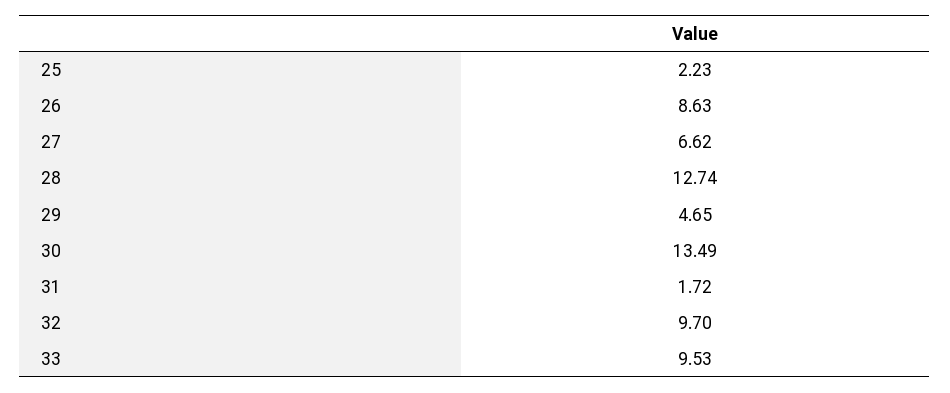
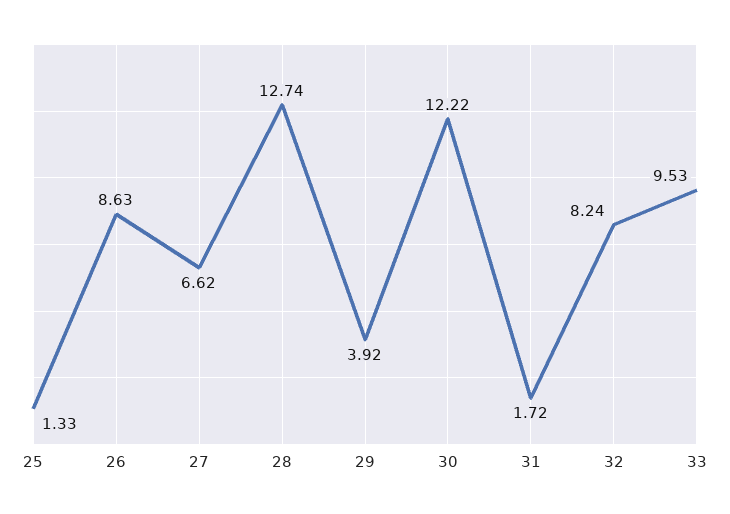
25: 2.23 -> 1.33
29: 4.65 -> 3.92
30: 13.49 -> 12.22
32: 9.7 -> 8.24

